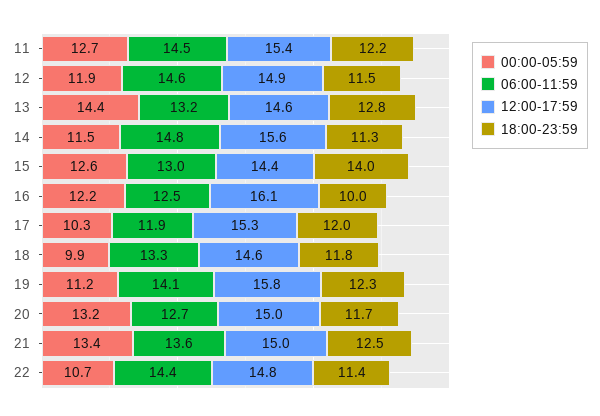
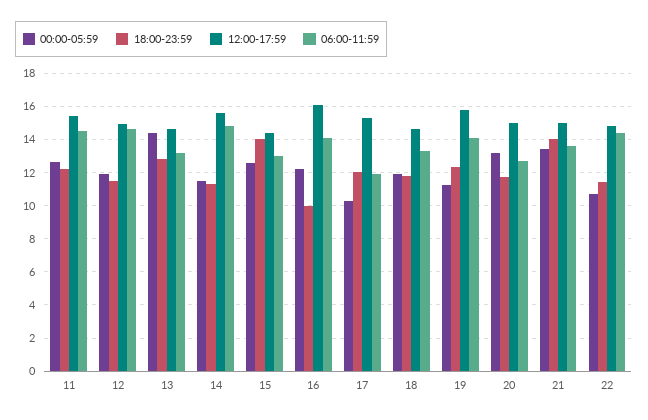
06:00-11:59, 16: 12.5 -> 14
00:00-05:59, 18: 9.9 -> 12
18:00-23:59, 21: 12.5 -> 14

